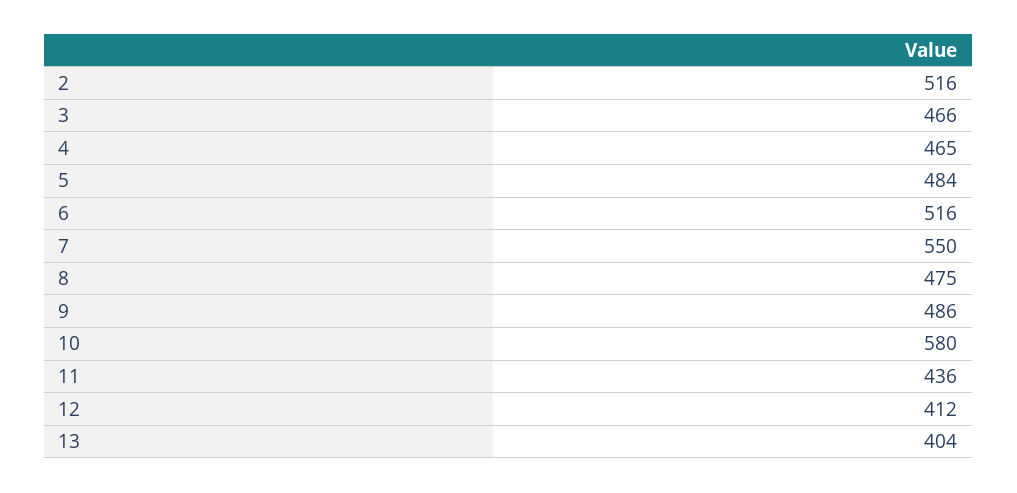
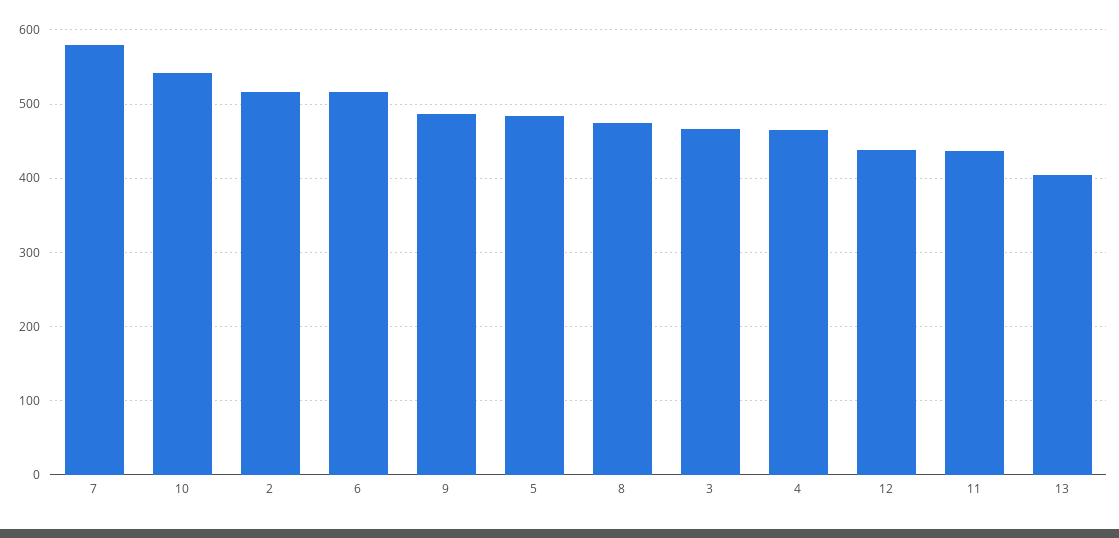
7: 550 -> 580
10: 580 -> 540
12: 412 -> 440

